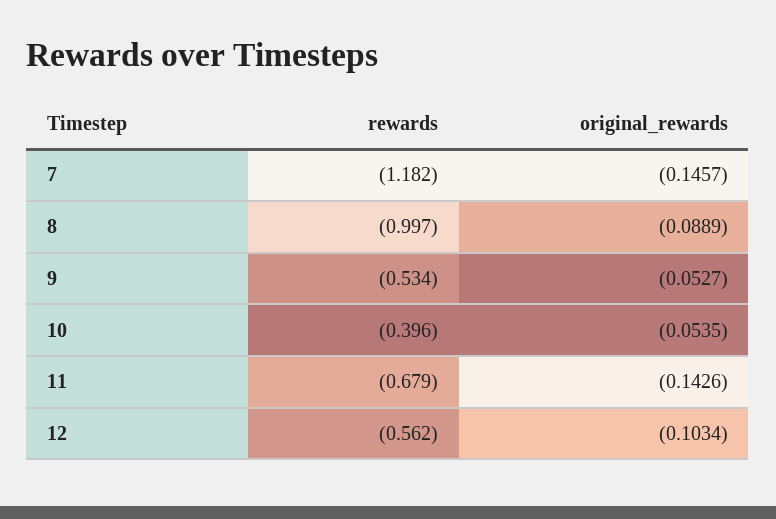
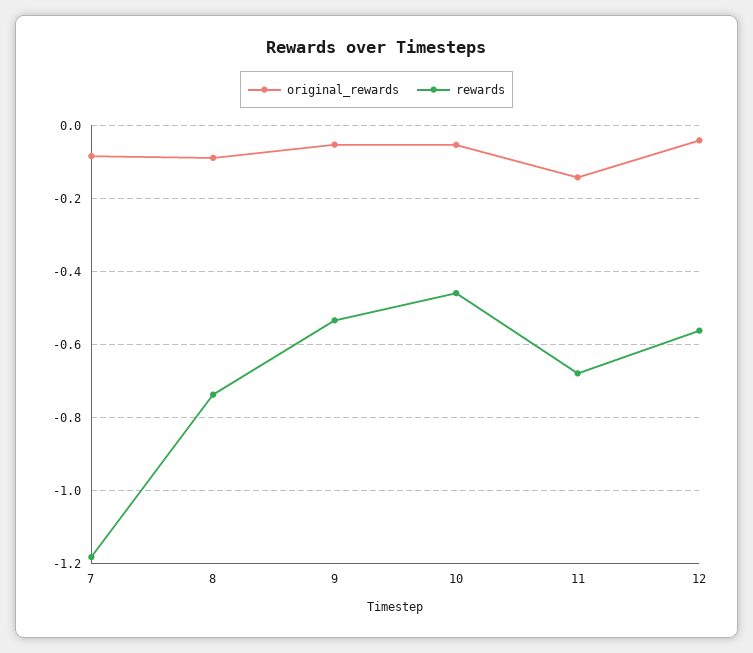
original_rewards, 7: -0.1457 -> -0.08
rewards, 8: -0.997 -> -0.74
rewards, 10: -0.396 -> -0.46
original_rewards, 12: -0.1034 -> -0.04

